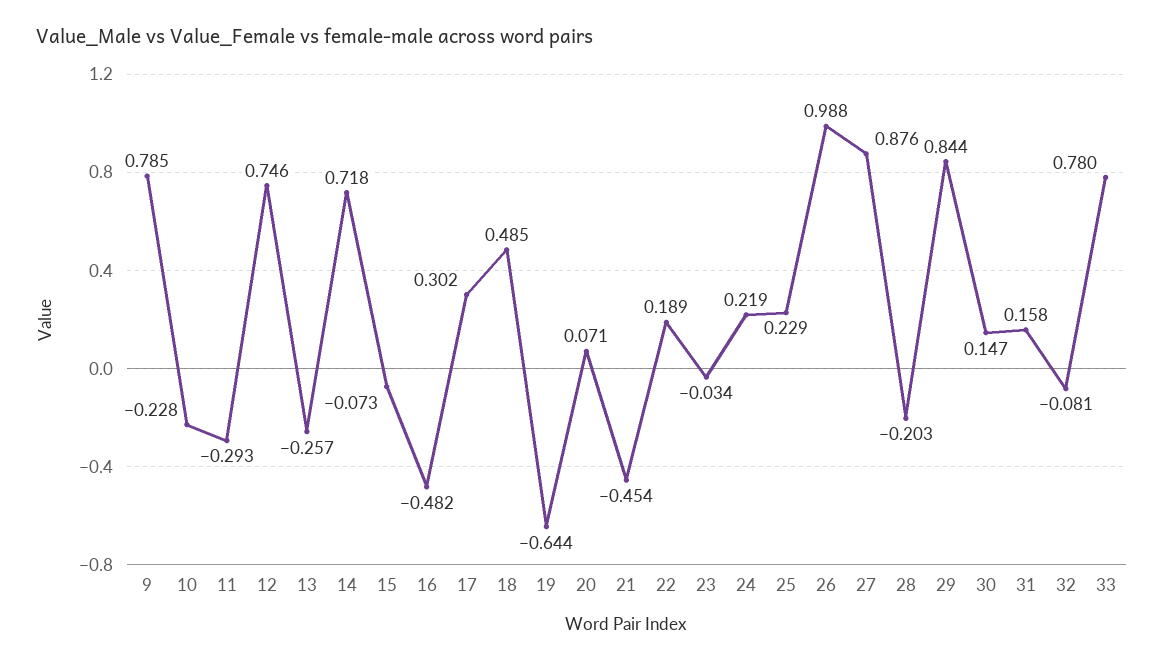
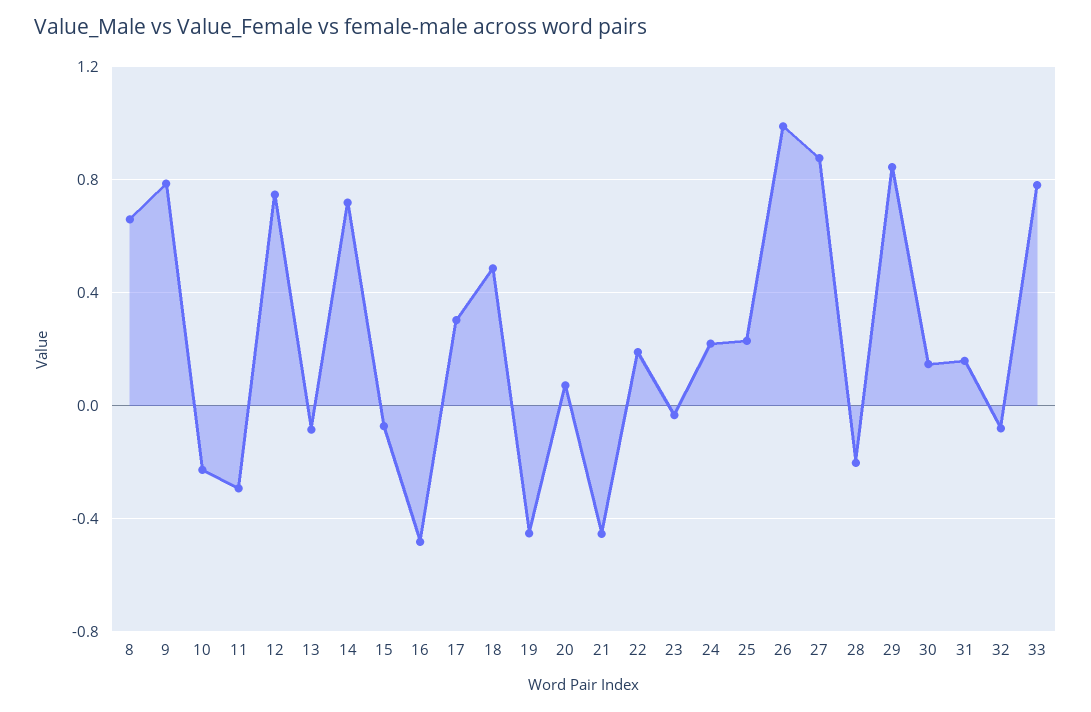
13: -0.257 -> -0.1
19: -0.644 -> -0.45
8: none -> 0.65

